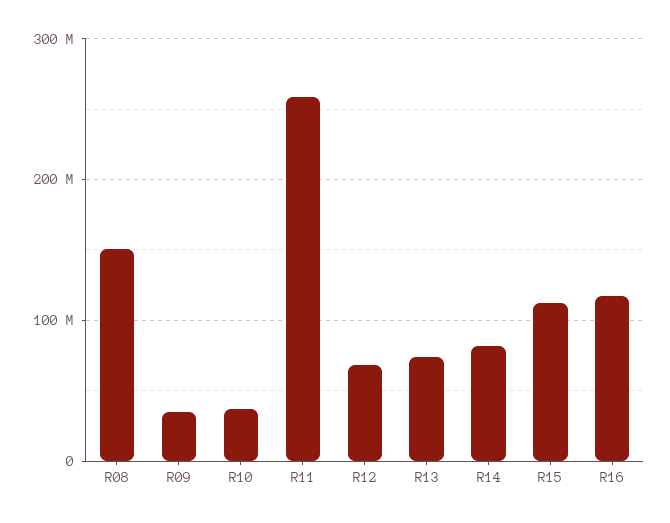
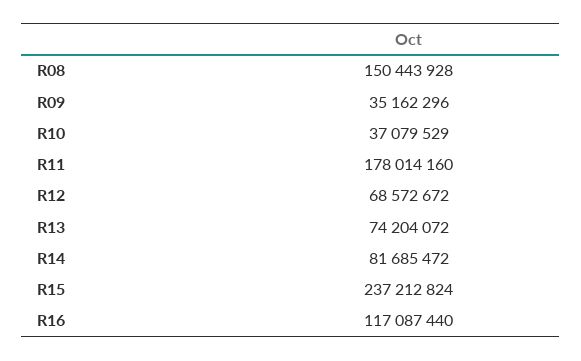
R11: 260000000 -> 178014160
R15: 110000000 -> 237212824

